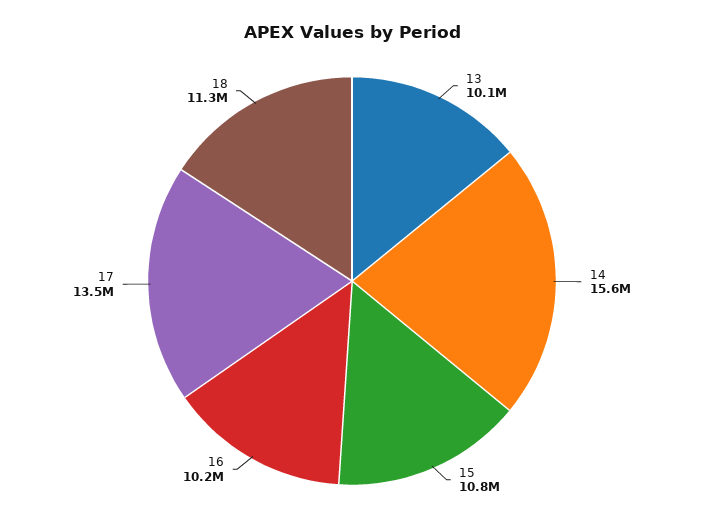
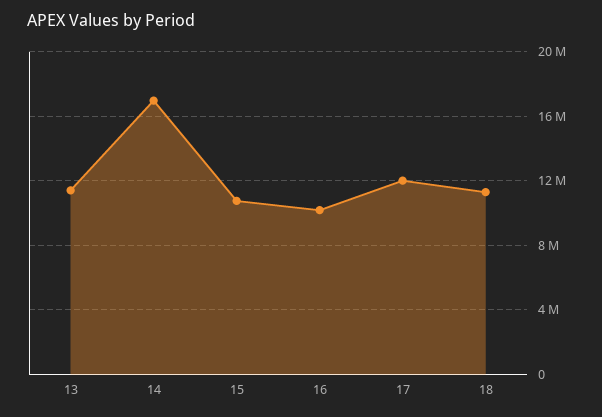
13: 10100000 -> 11500000
14: 15600000 -> 17000000
17: 13500000 -> 12000000

